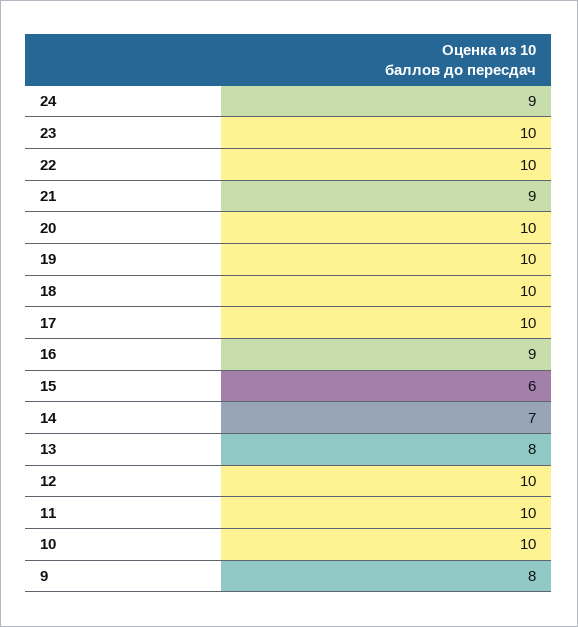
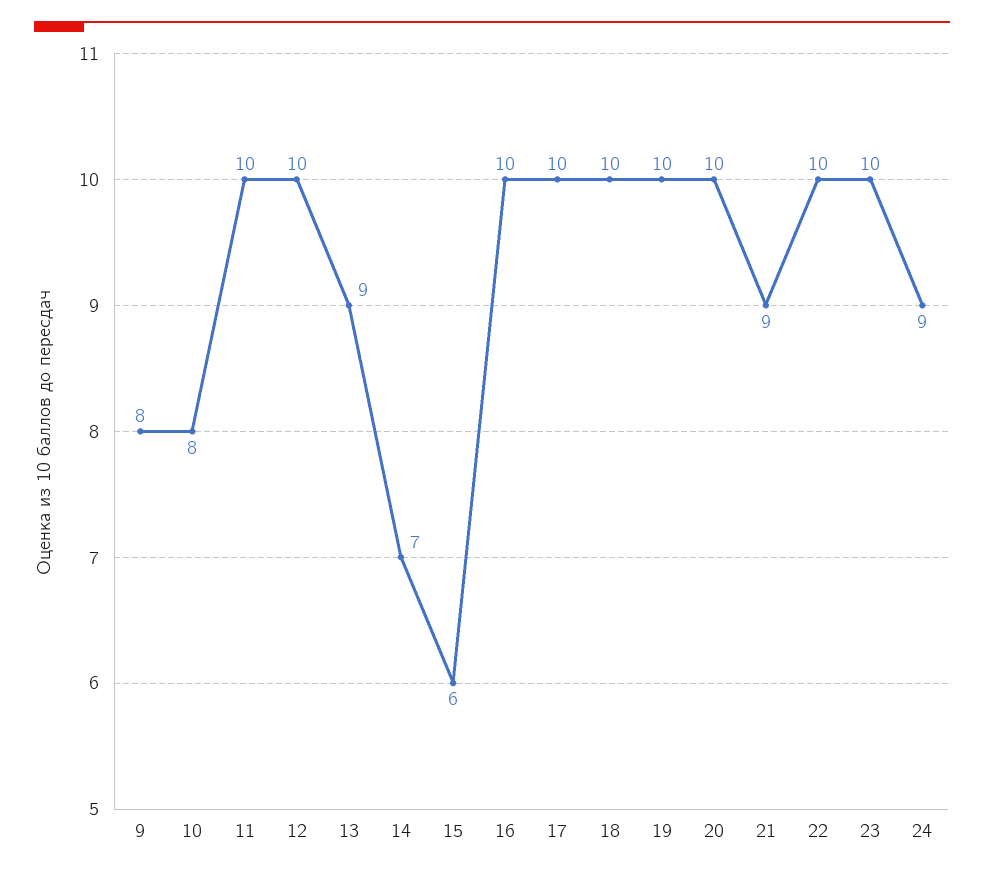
16: 9 -> 10
13: 8 -> 9
10: 10 -> 8

